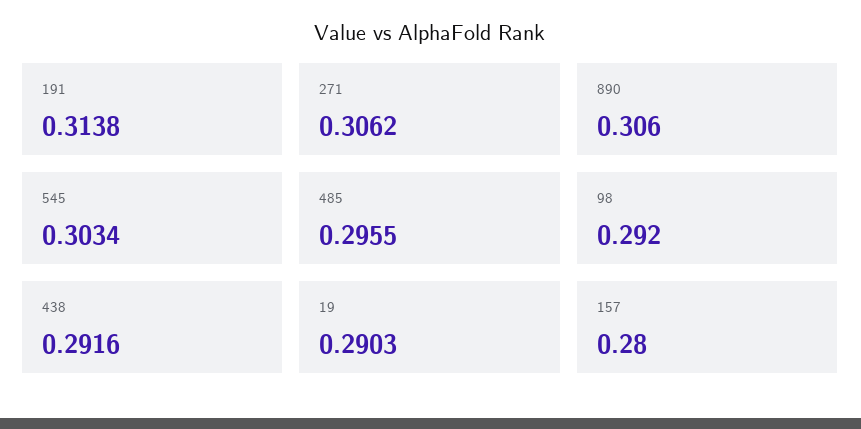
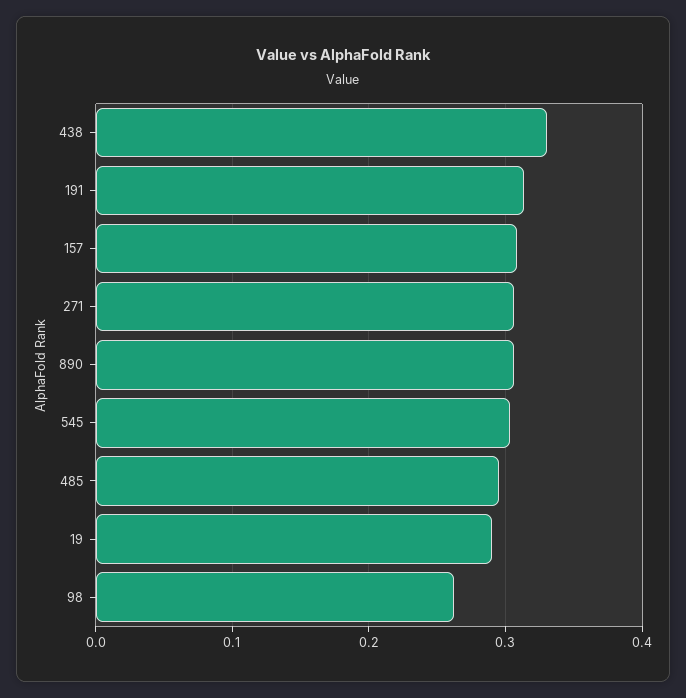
98: 0.292 -> 0.26
438: 0.2916 -> 0.33
157: 0.28 -> 0.31

